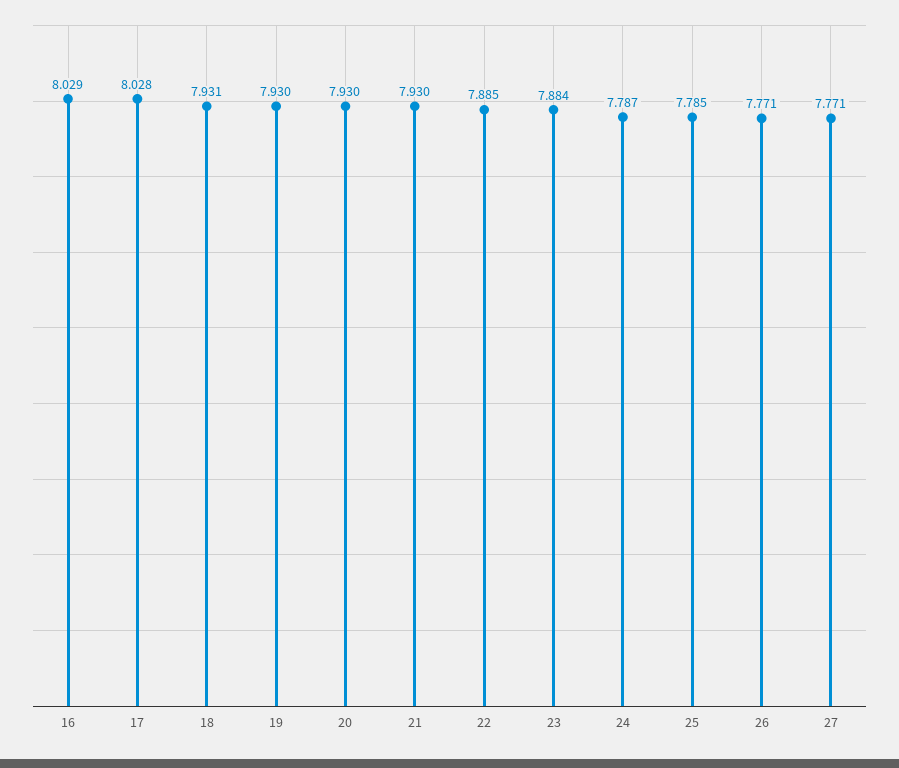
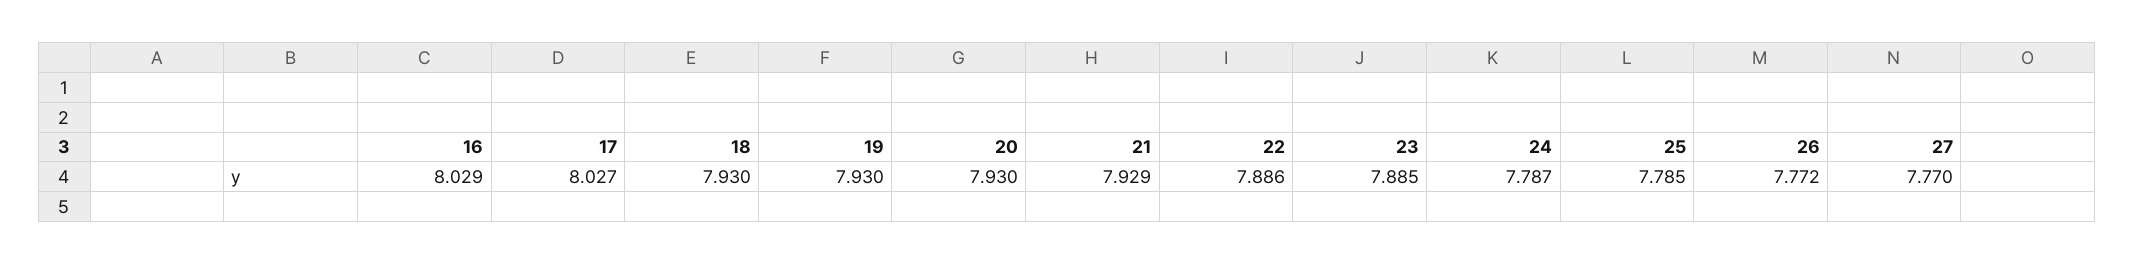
17: 8.028 -> 8.027
18: 7.931 -> 7.93
21: 7.93 -> 7.929
22: 7.885 -> 7.886
23: 7.884 -> 7.885
26: 7.771 -> 7.772
27: 7.771 -> 7.77

